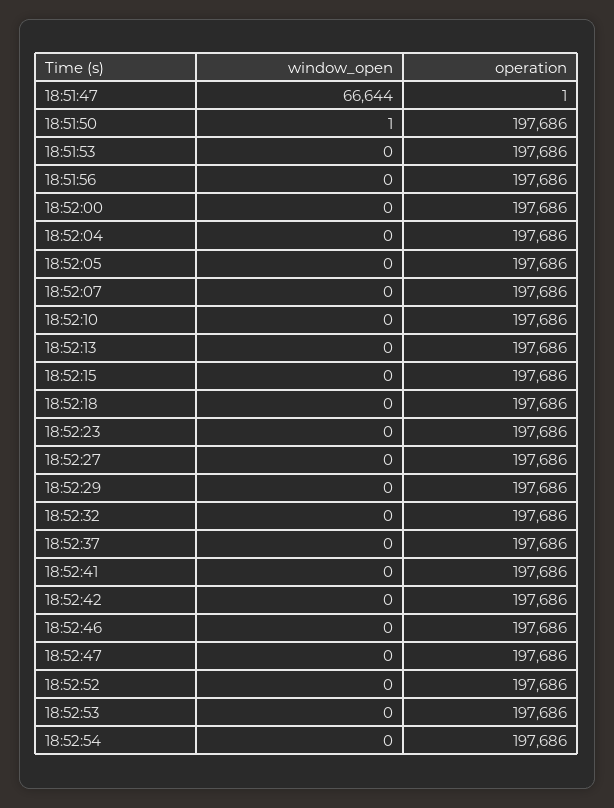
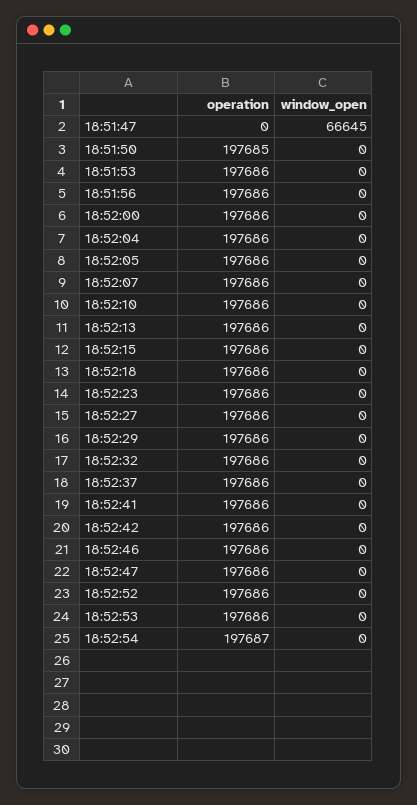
window_open, 18:51:47: 66644 -> 66645
operation, 18:51:47: 1 -> 0
window_open, 18:51:50: 1 -> 0
operation, 18:51:50: 197686 -> 197685
operation, 18:52:54: 197686 -> 197687

